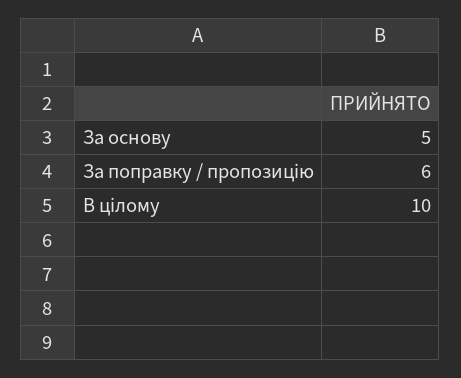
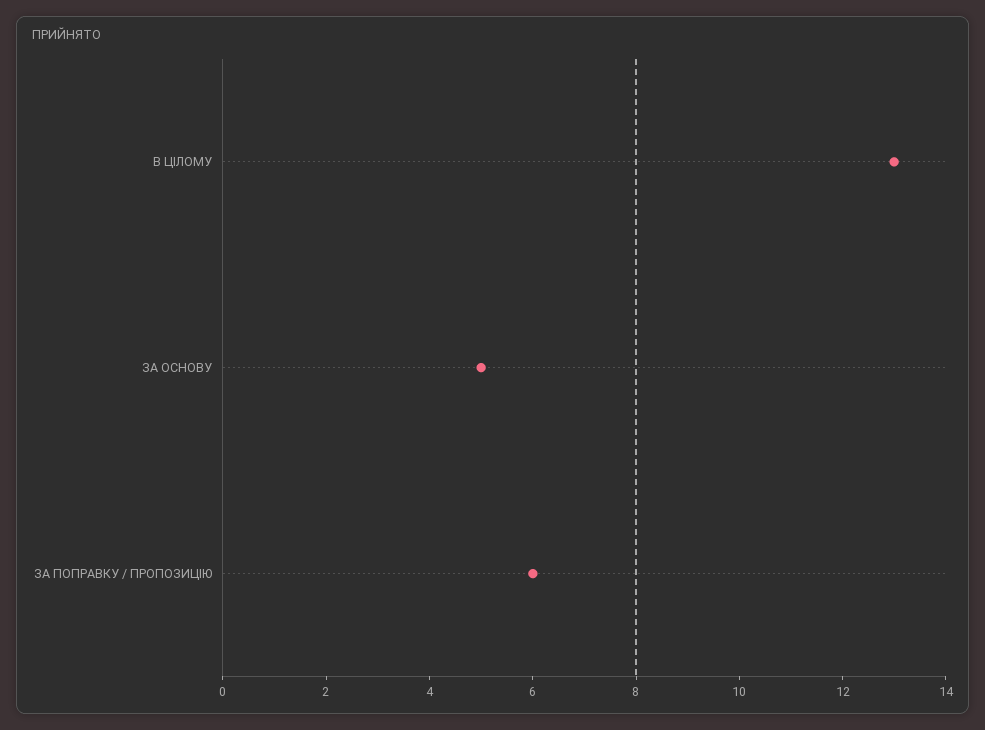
В цілому: 10 -> 13

